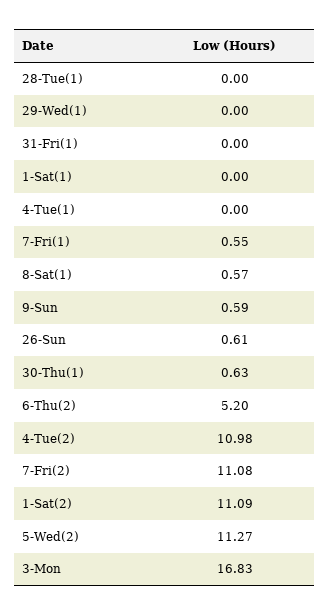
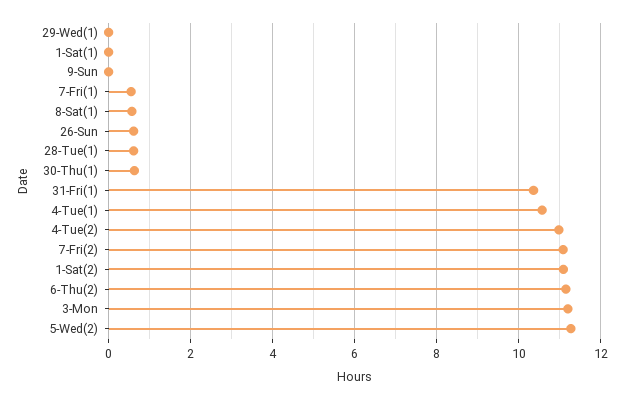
28-Tue(1): 0 -> 0.6
31-Fri(1): 0 -> 10.4
4-Tue(1): 0 -> 10.6
9-Sun: 0.59 -> 0
6-Thu(2): 5.2 -> 11.2
3-Mon: 16.83 -> 11.2

